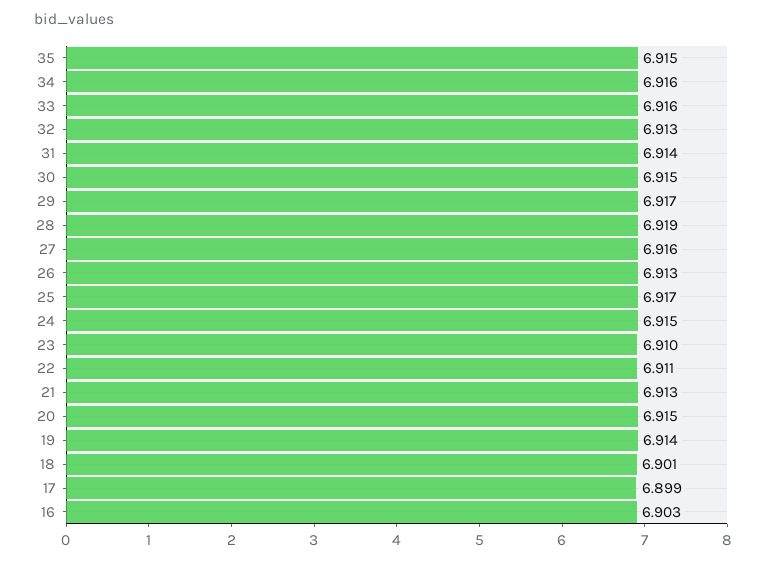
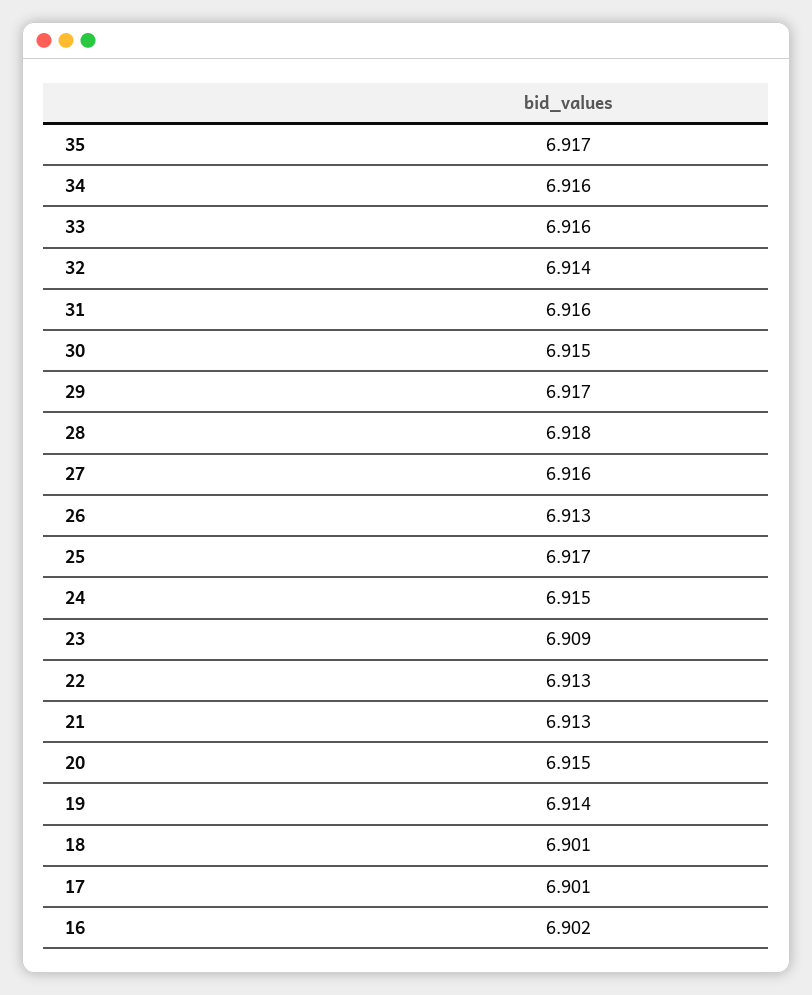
35: 6.915 -> 6.917
32: 6.913 -> 6.914
31: 6.914 -> 6.916
28: 6.919 -> 6.918
23: 6.91 -> 6.909
22: 6.911 -> 6.913
17: 6.899 -> 6.901
16: 6.903 -> 6.902

